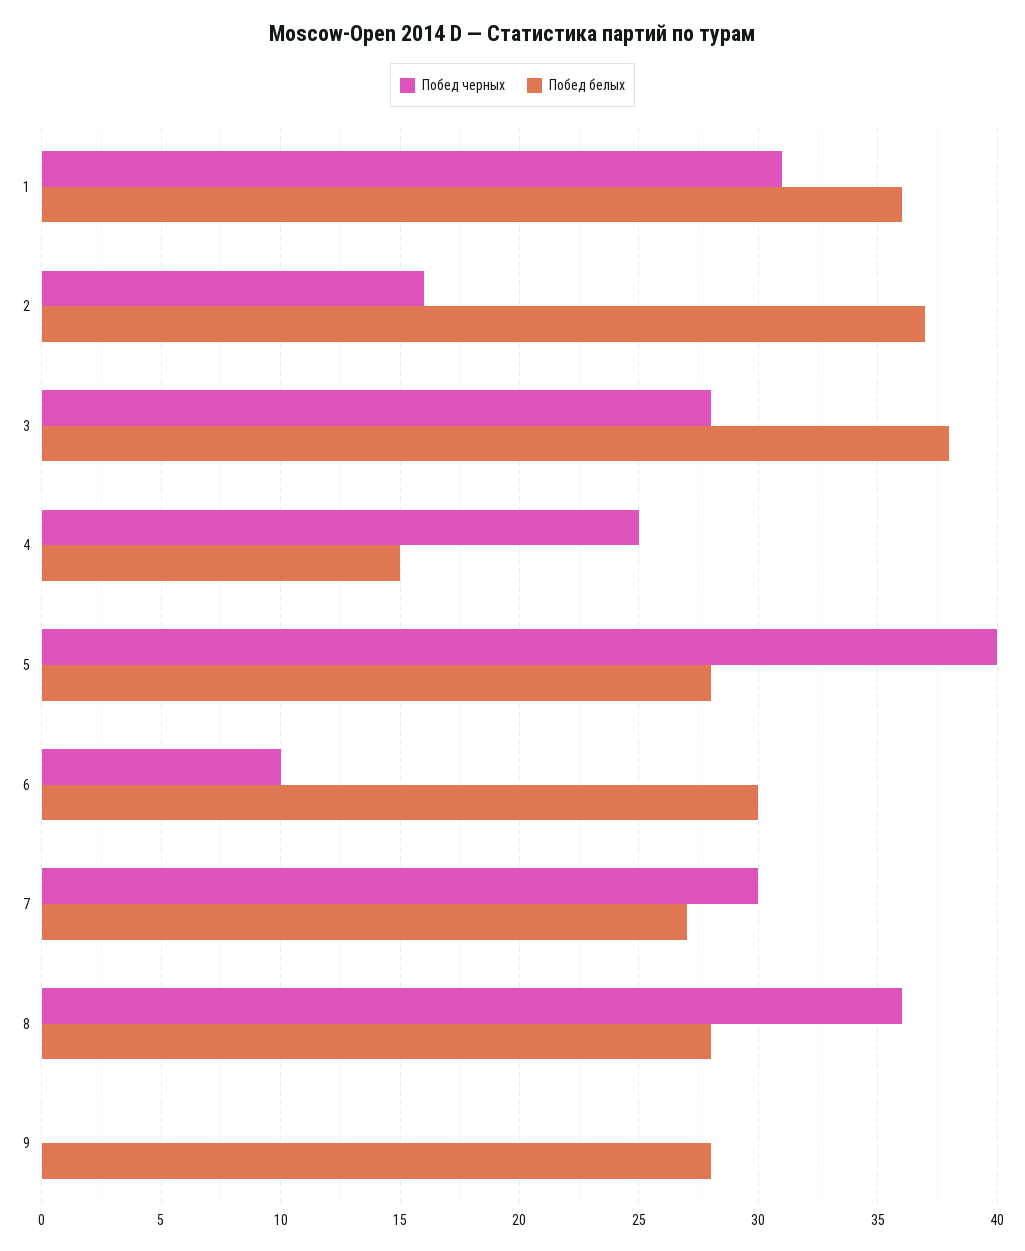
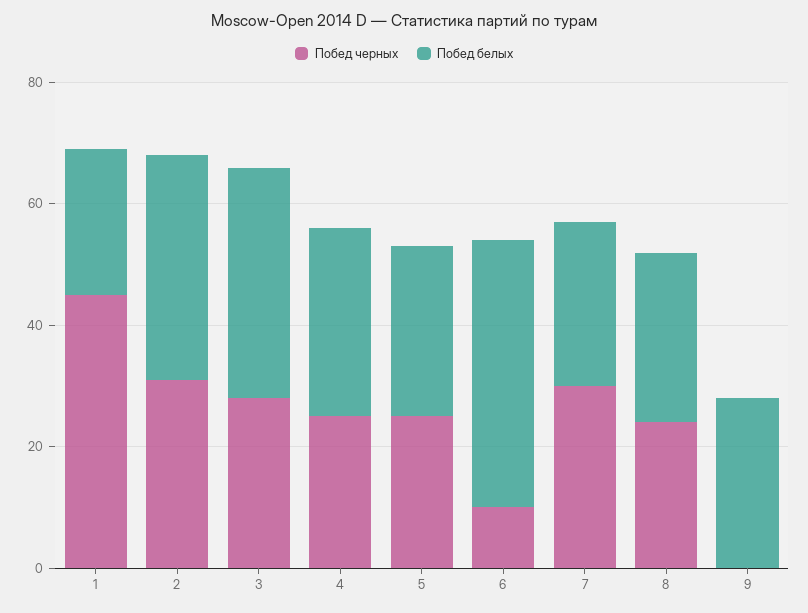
Побед черных, 1: 31 -> 45
Побед белых, 1: 36 -> 25
Побед черных, 2: 16 -> 30
Побед белых, 4: 15 -> 30
Побед черных, 5: 40 -> 25
Побед белых, 6: 30 -> 45
Побед черных, 8: 36 -> 25

